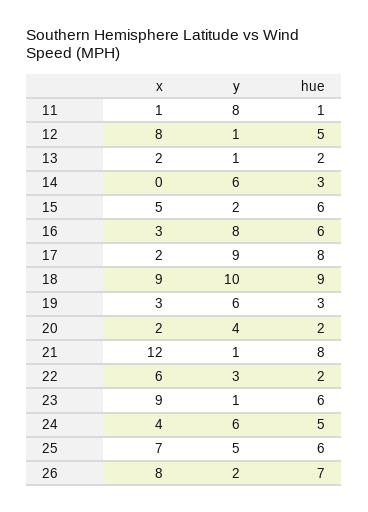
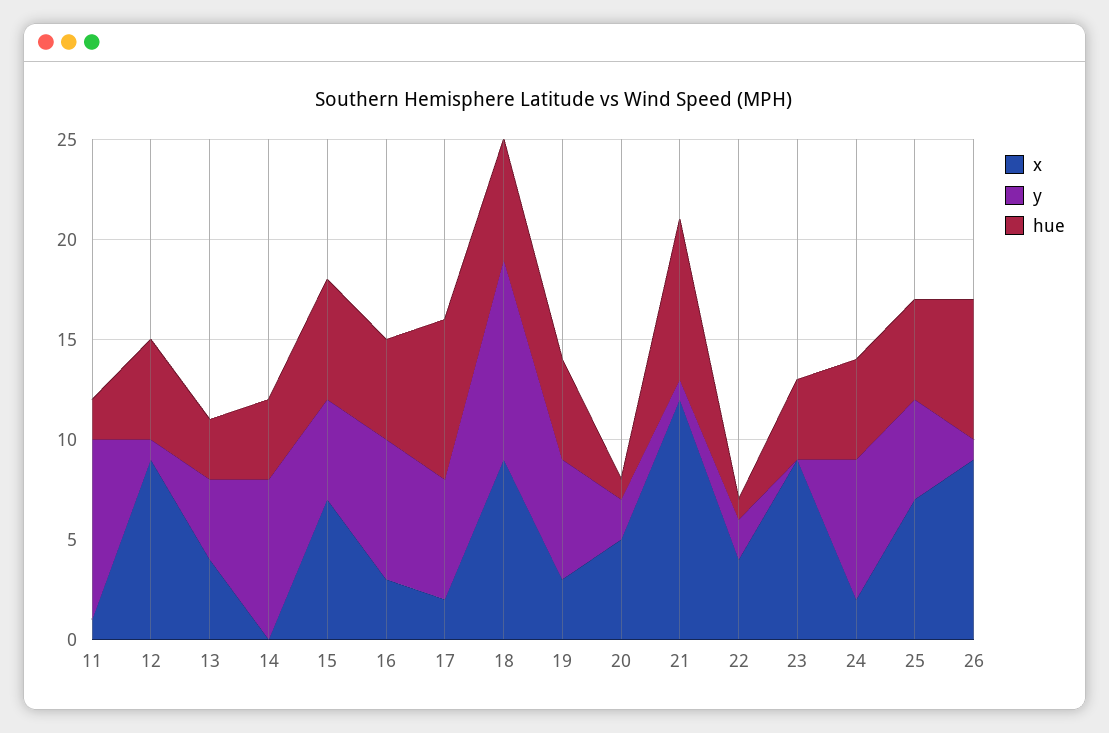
y, 11: 8 -> 9
hue, 11: 1 -> 2
x, 12: 8 -> 9
x, 13: 2 -> 4
y, 13: 1 -> 4
hue, 13: 2 -> 3
y, 14: 6 -> 8
hue, 14: 3 -> 4
x, 15: 5 -> 7
y, 15: 2 -> 5
y, 16: 8 -> 7
hue, 16: 6 -> 5
y, 17: 9 -> 6
hue, 18: 9 -> 6
hue, 19: 3 -> 5
x, 20: 2 -> 5
y, 20: 4 -> 2
hue, 20: 2 -> 1
x, 22: 6 -> 4
y, 22: 3 -> 2
hue, 22: 2 -> 1
y, 23: 1 -> 0
hue, 23: 6 -> 4
x, 24: 4 -> 2
y, 24: 6 -> 7
hue, 25: 6 -> 5
x, 26: 8 -> 9
y, 26: 2 -> 1

